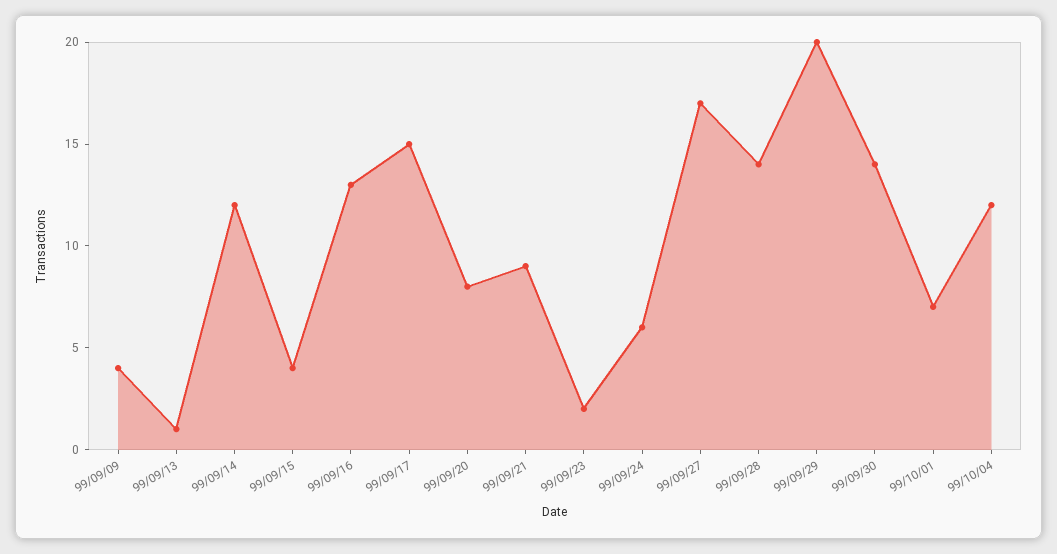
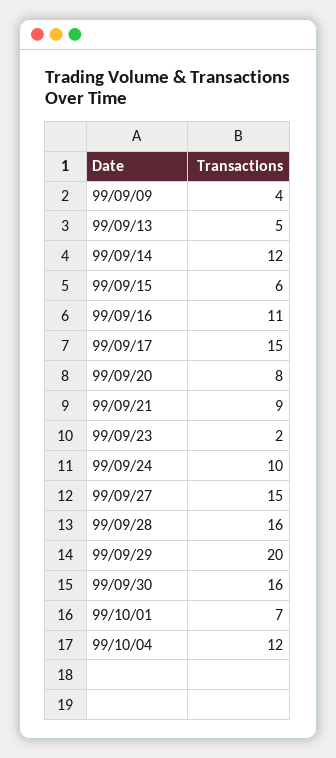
99/09/13: 1 -> 5
99/09/15: 4 -> 6
99/09/16: 13 -> 11
99/09/24: 6 -> 10
99/09/27: 17 -> 15
99/09/28: 14 -> 16
99/09/30: 14 -> 16

